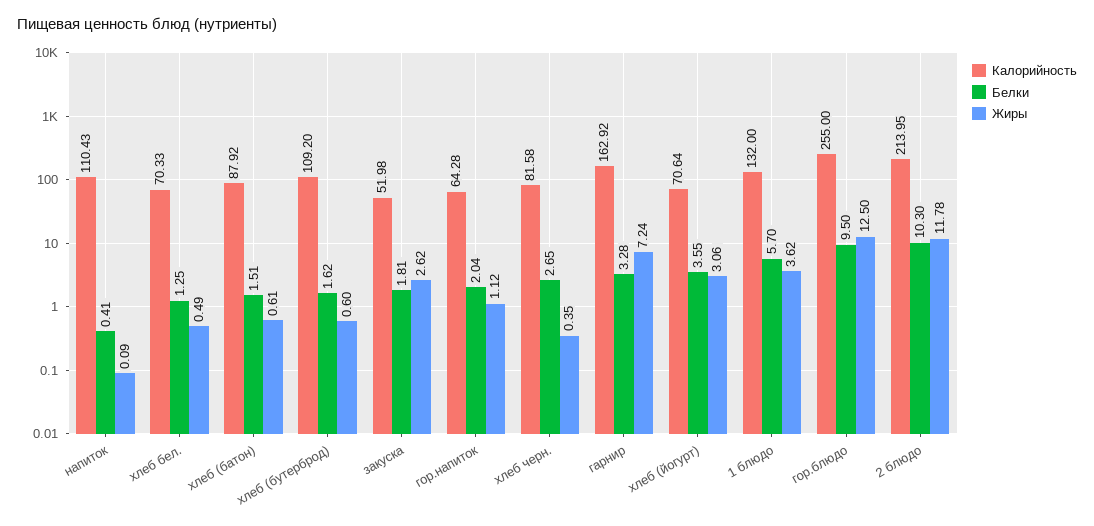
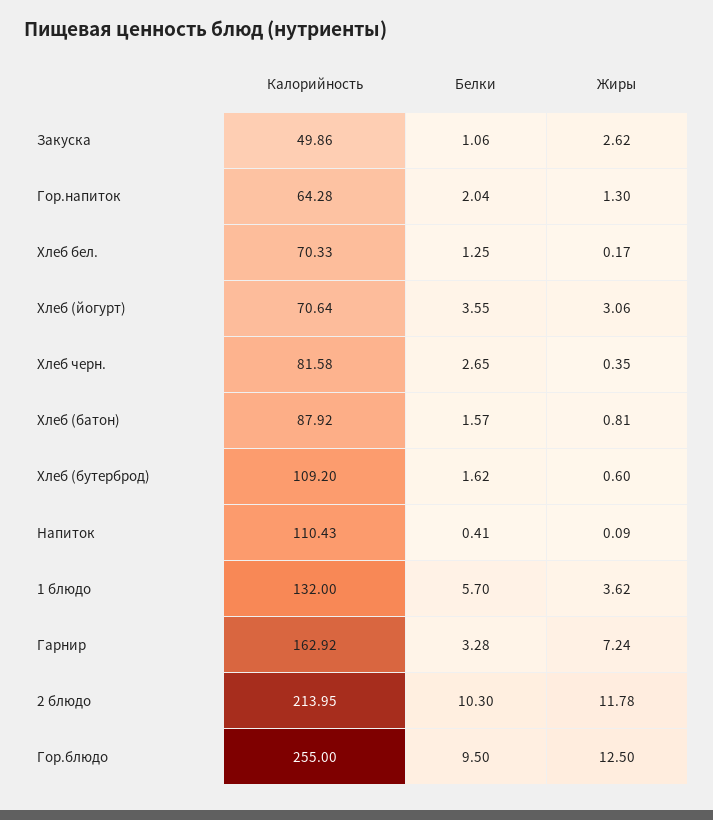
Жиры, хлеб бел.: 0.49 -> 0.17
Белки, хлеб (батон): 1.51 -> 1.57
Жиры, хлеб (батон): 0.61 -> 0.81
Калорийность, закуска: 51.98 -> 49.86
Белки, закуска: 1.81 -> 1.06
Жиры, гор.напиток: 1.12 -> 1.3

